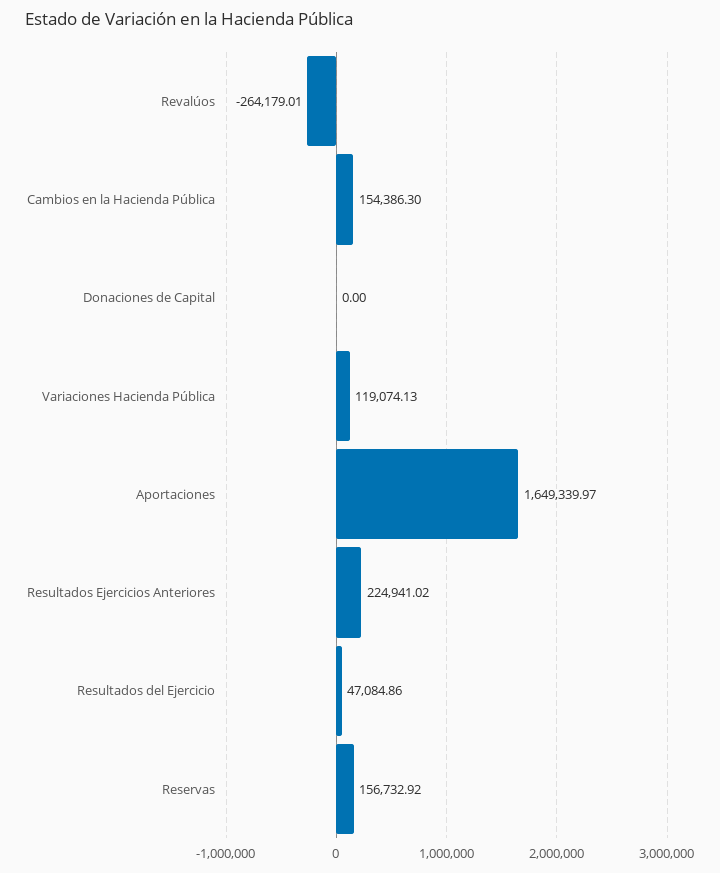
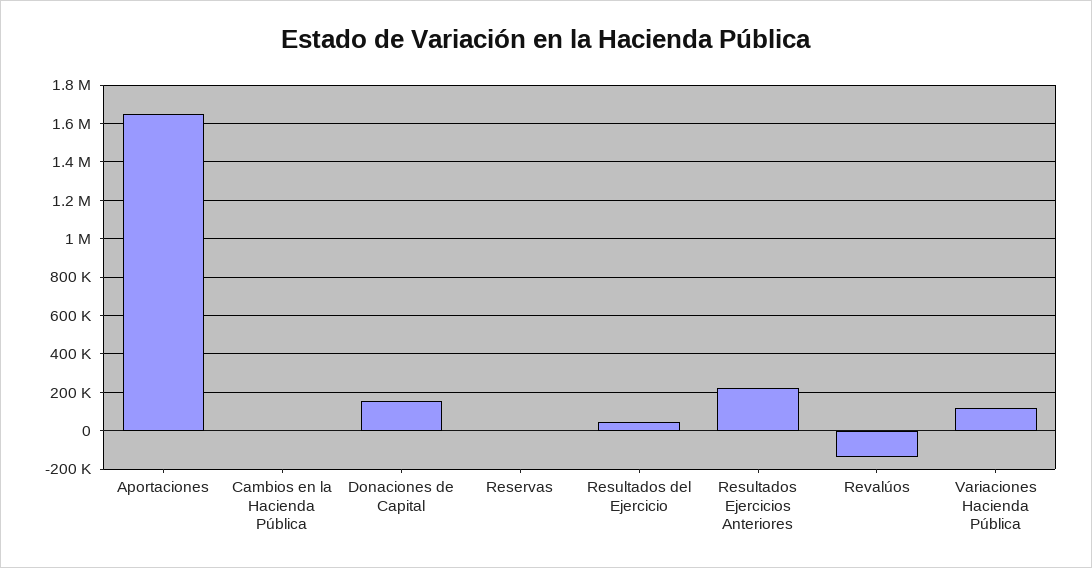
Revalúos: -264179.01 -> -150000
Cambios en la Hacienda Pública: 154386.3 -> 0
Donaciones de Capital: 0 -> 150000
Reservas: 156732.92 -> 0

